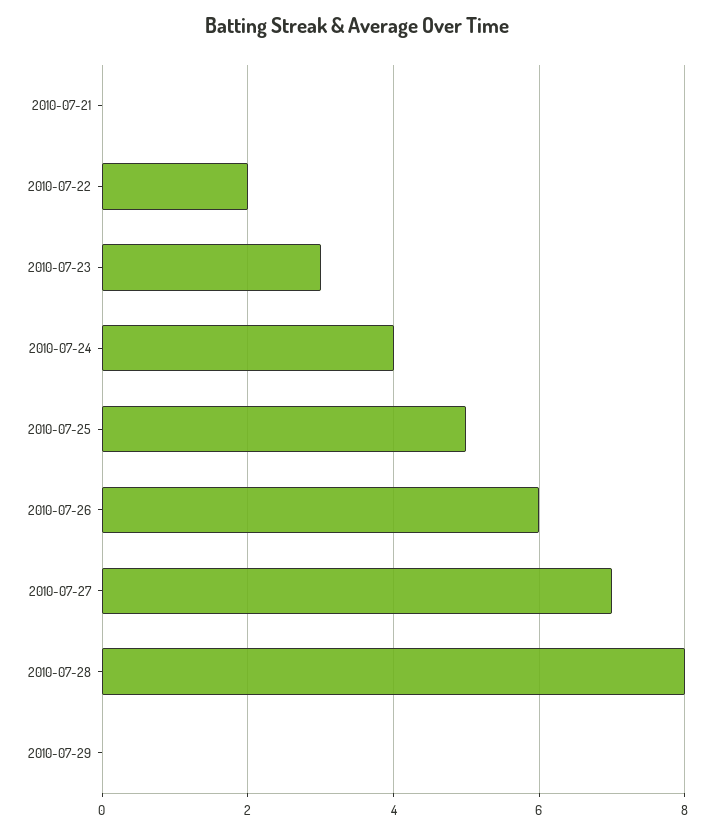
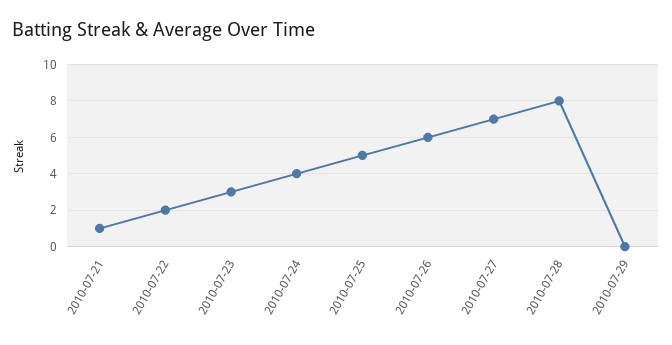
2010-07-21: 0 -> 1

